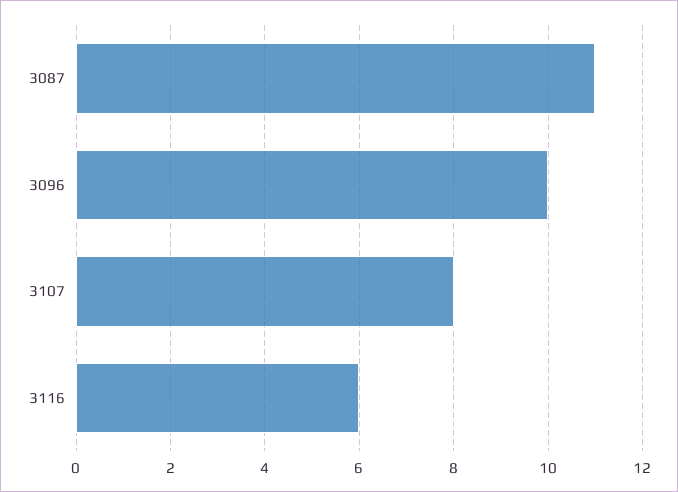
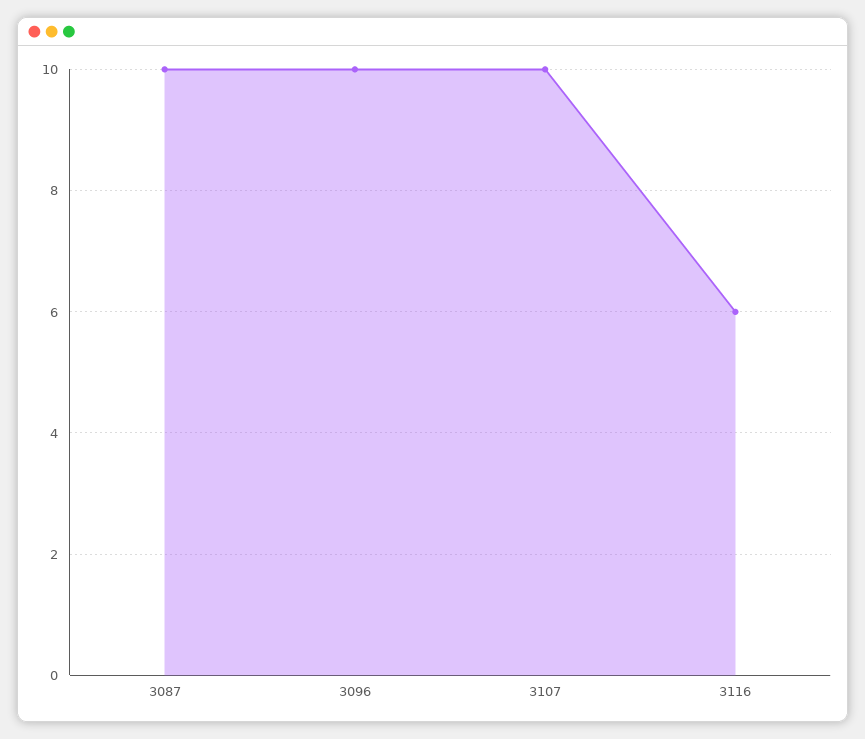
3087: 11 -> 10
3107: 8 -> 10

